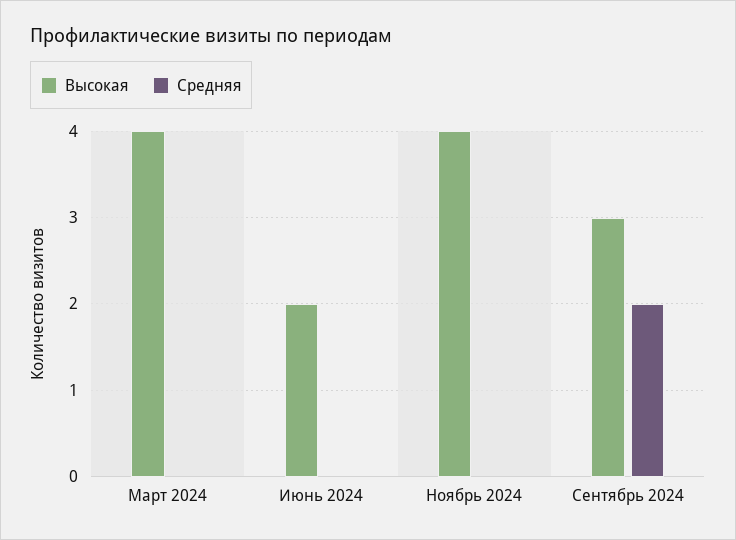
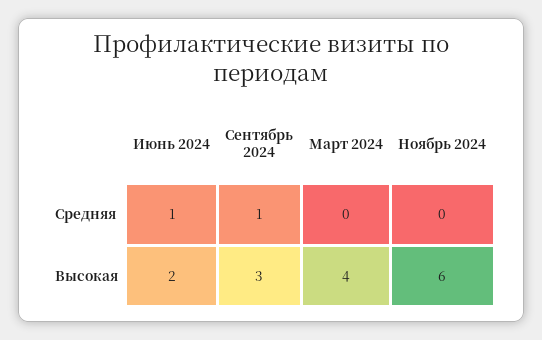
Средняя, Июнь 2024: 0 -> 1
Высокая, Ноябрь 2024: 4 -> 6
Средняя, Сентябрь 2024: 2 -> 1

